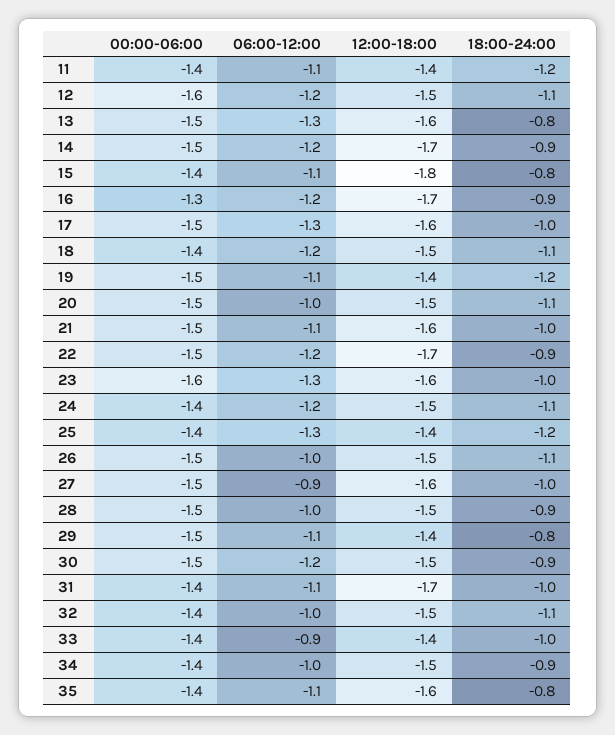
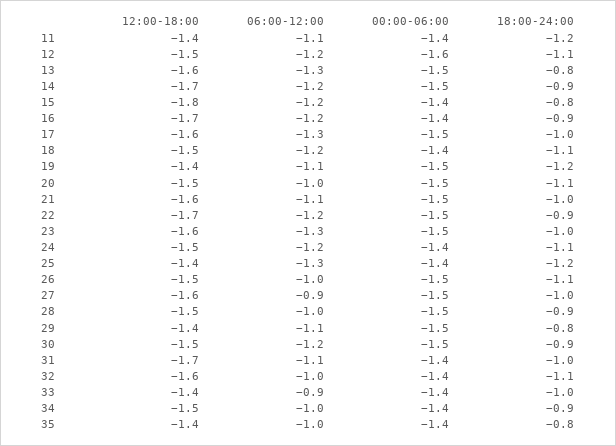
06:00-12:00, 15: -1.1 -> -1.2
00:00-06:00, 16: -1.3 -> -1.4
00:00-06:00, 23: -1.6 -> -1.5
12:00-18:00, 32: -1.5 -> -1.6
06:00-12:00, 35: -1.1 -> -1
12:00-18:00, 35: -1.6 -> -1.4

